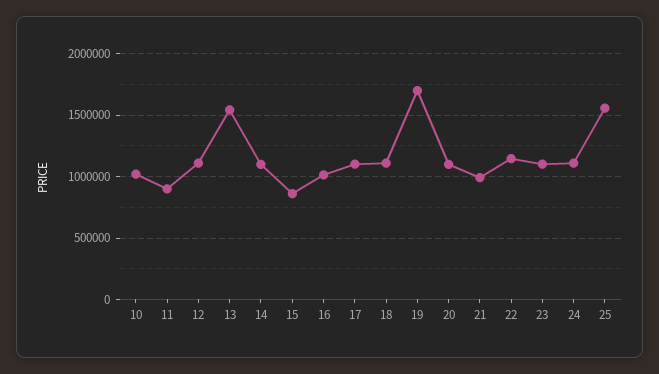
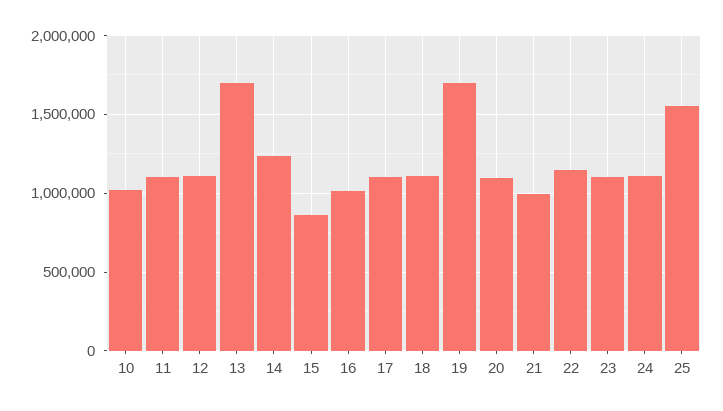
11: 900000 -> 1100000
13: 1550000 -> 1700000
14: 1100000 -> 1250000

